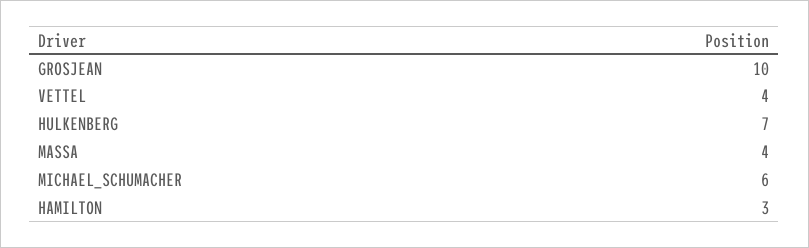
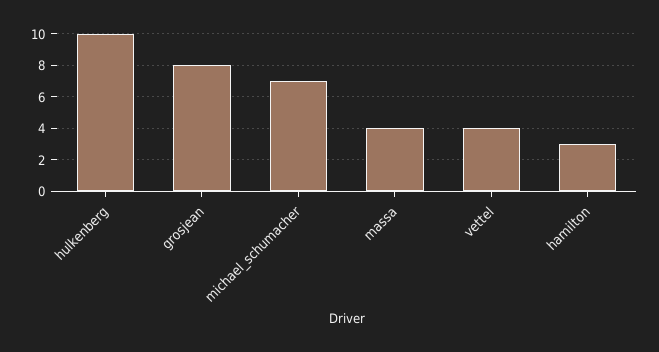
GROSJEAN: 10 -> 8
HULKENBERG: 7 -> 10
MICHAEL_SCHUMACHER: 6 -> 7

